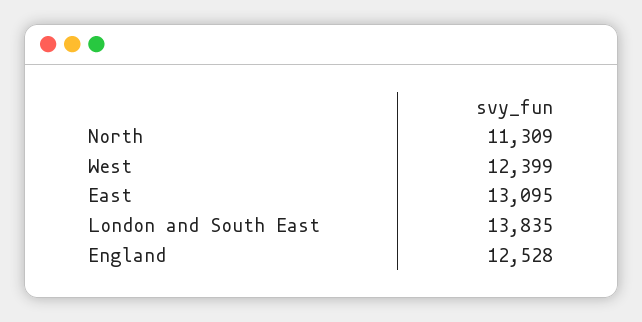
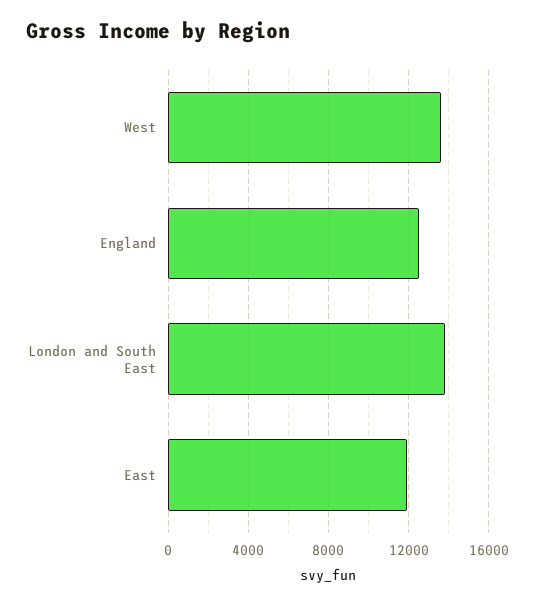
North: 11309 -> none
West: 12399 -> 13500
East: 13095 -> 12000

